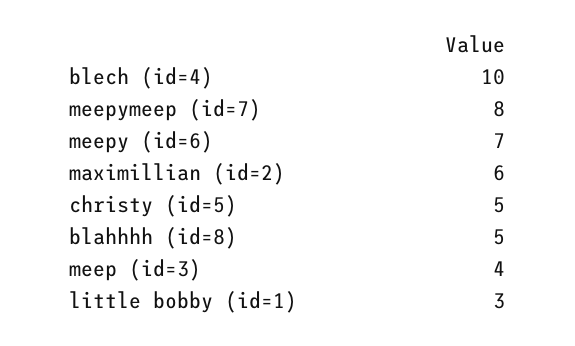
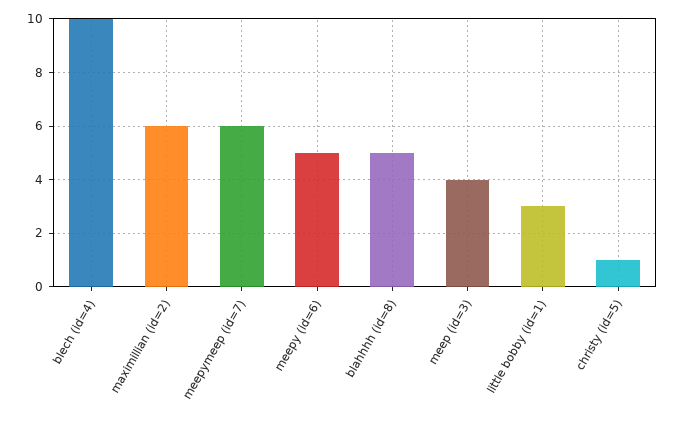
meepymeep (id=7): 8 -> 6
meepy (id=6): 7 -> 5
christy (id=5): 5 -> 1

